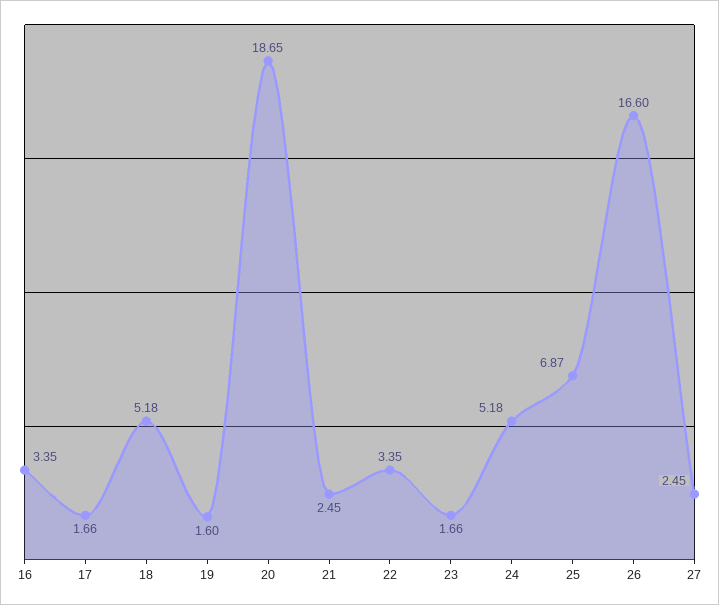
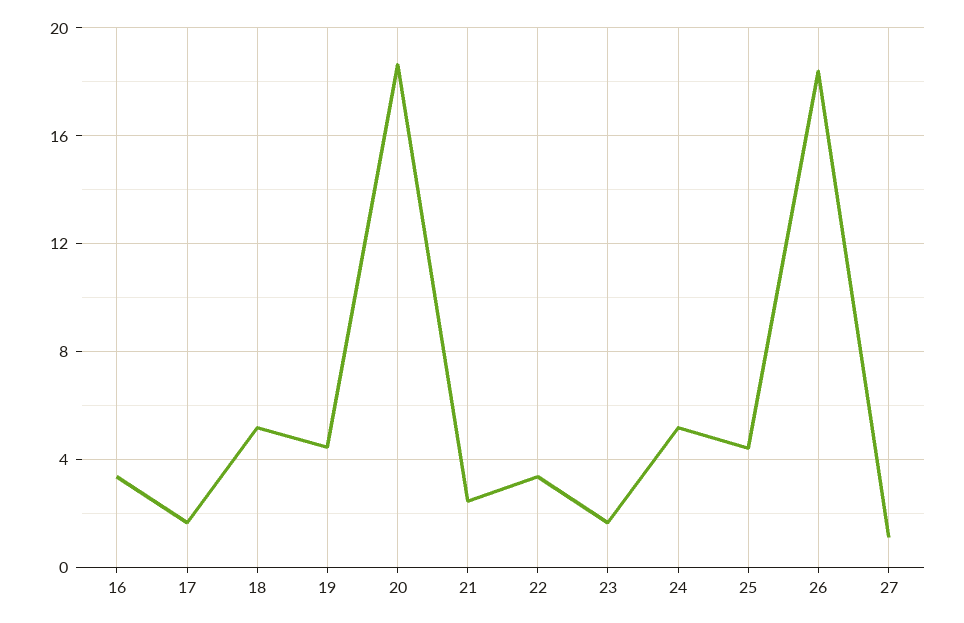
19: 1.6 -> 4.5
25: 6.87 -> 4.5
26: 16.6 -> 18.5
27: 2.45 -> 1

